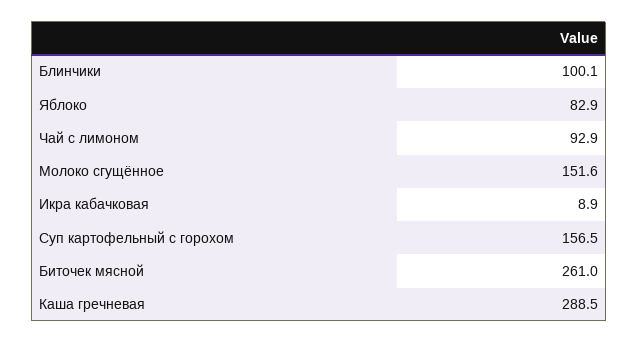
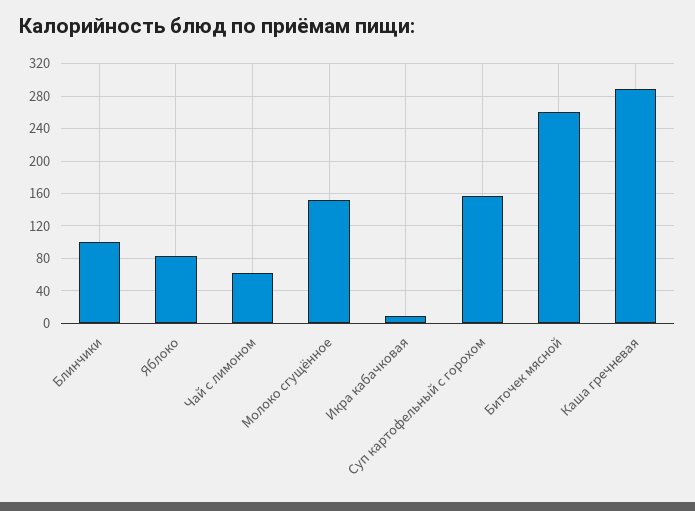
Чай с лимоном: 92.9 -> 60

